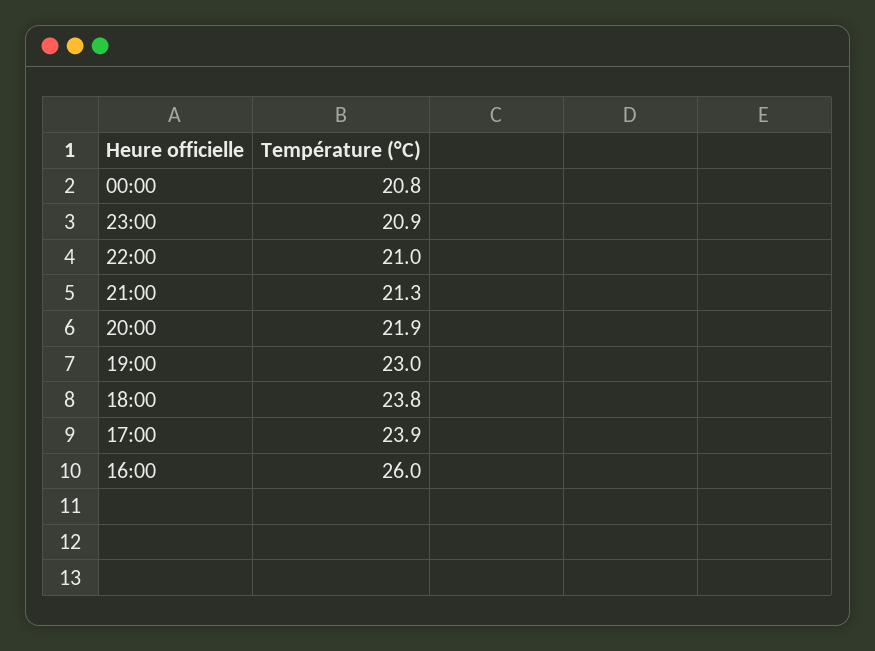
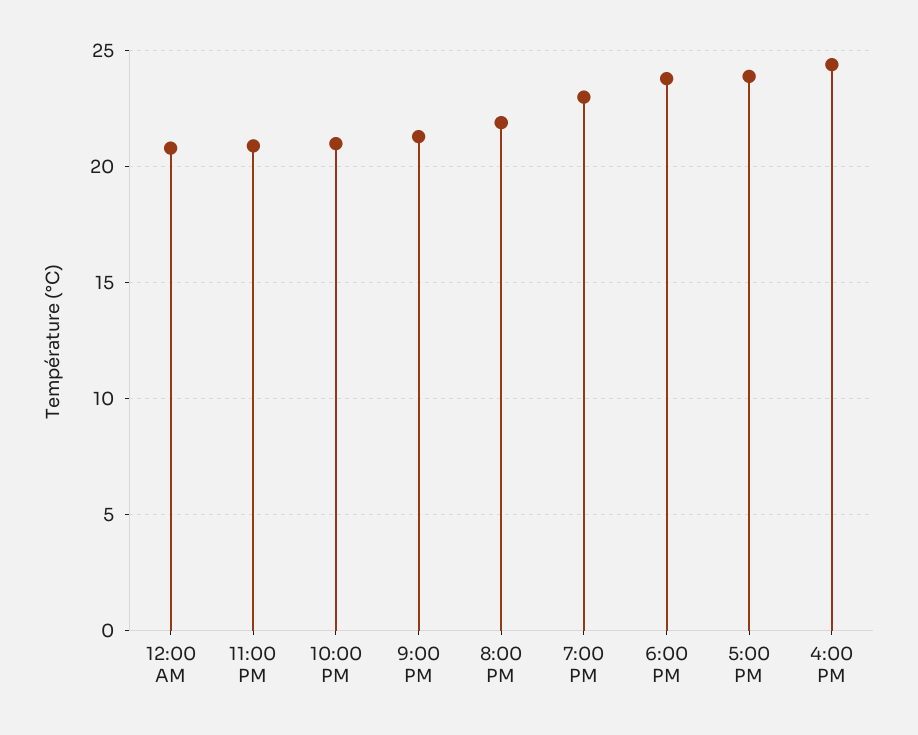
16:00: 26 -> 24.5

